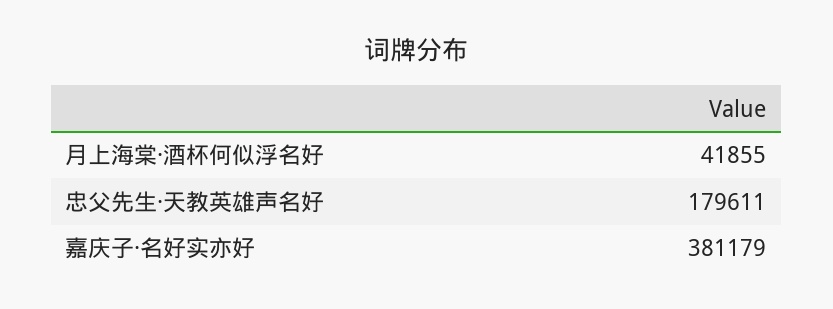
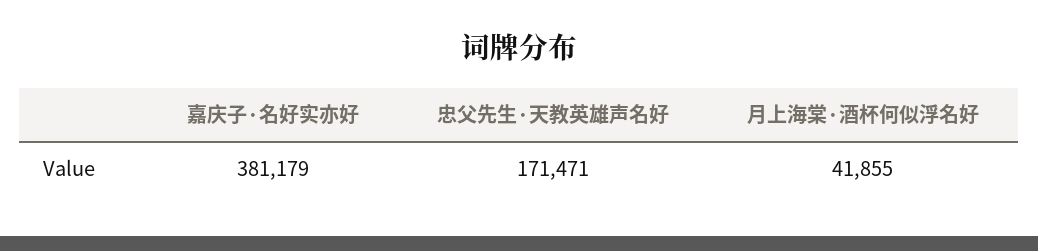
忠父先生·天教英雄声名好: 179611 -> 171471

